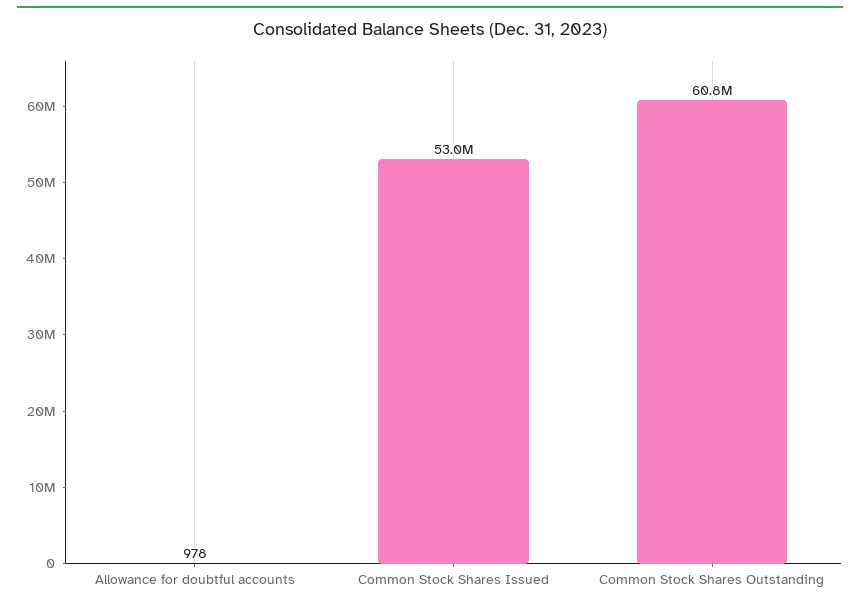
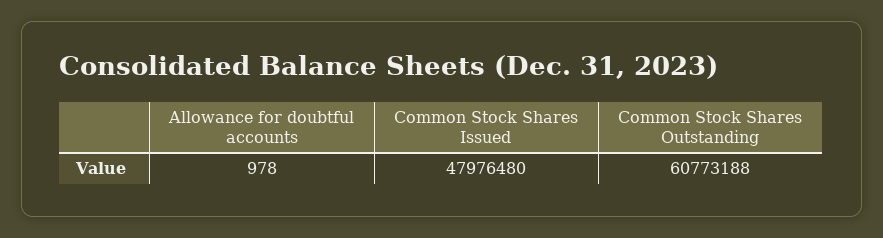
Common Stock Shares Issued: 53000000 -> 47976480

